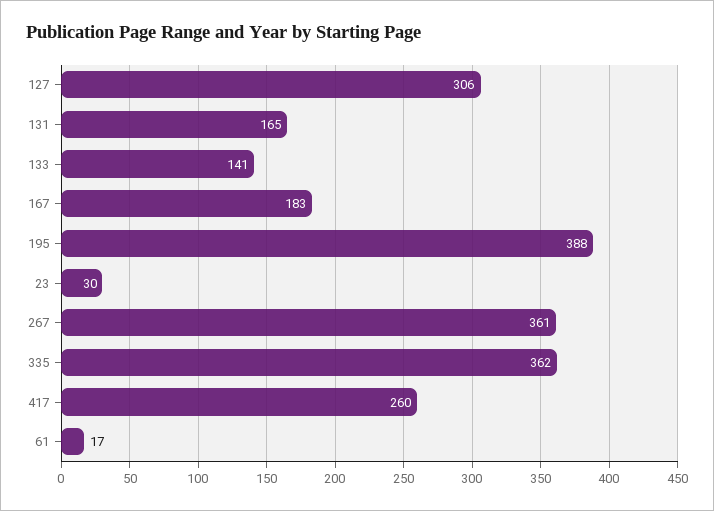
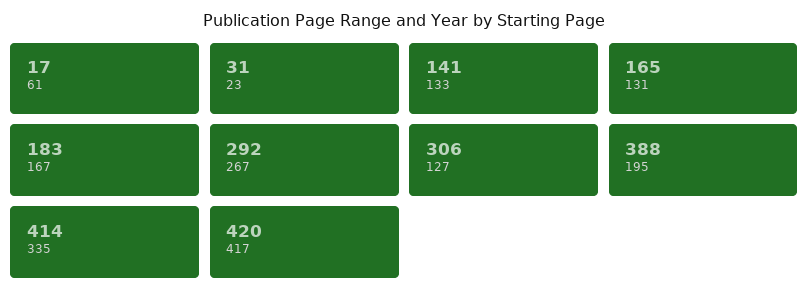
23: 30 -> 31
267: 361 -> 292
335: 362 -> 414
417: 260 -> 420

